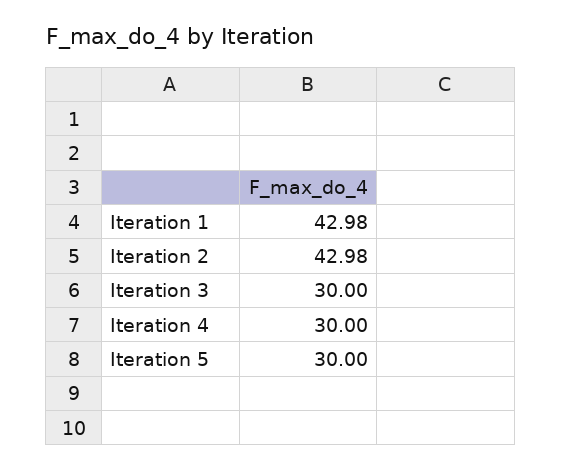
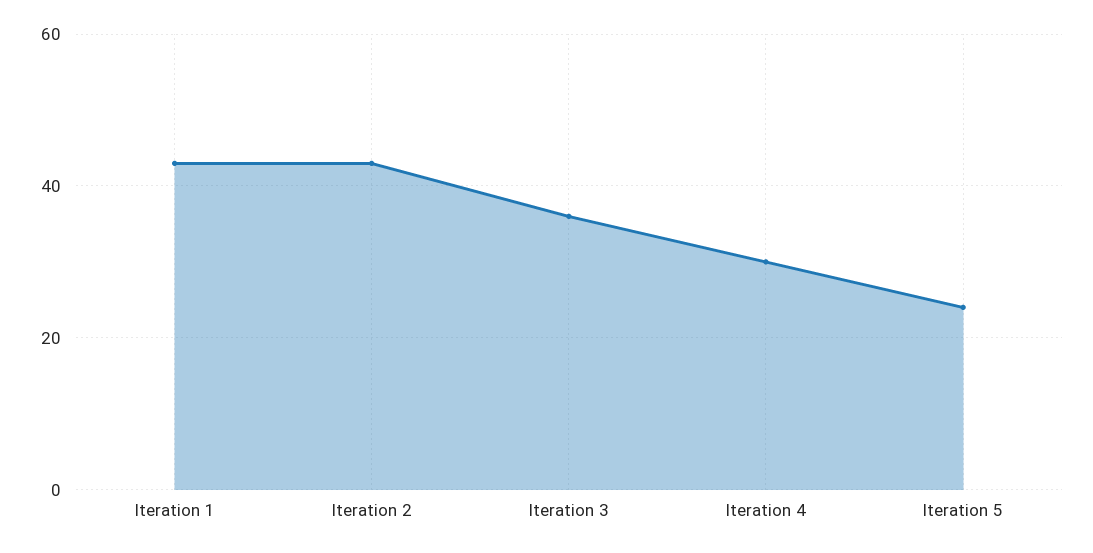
Iteration 3: 30 -> 36
Iteration 5: 30 -> 24

